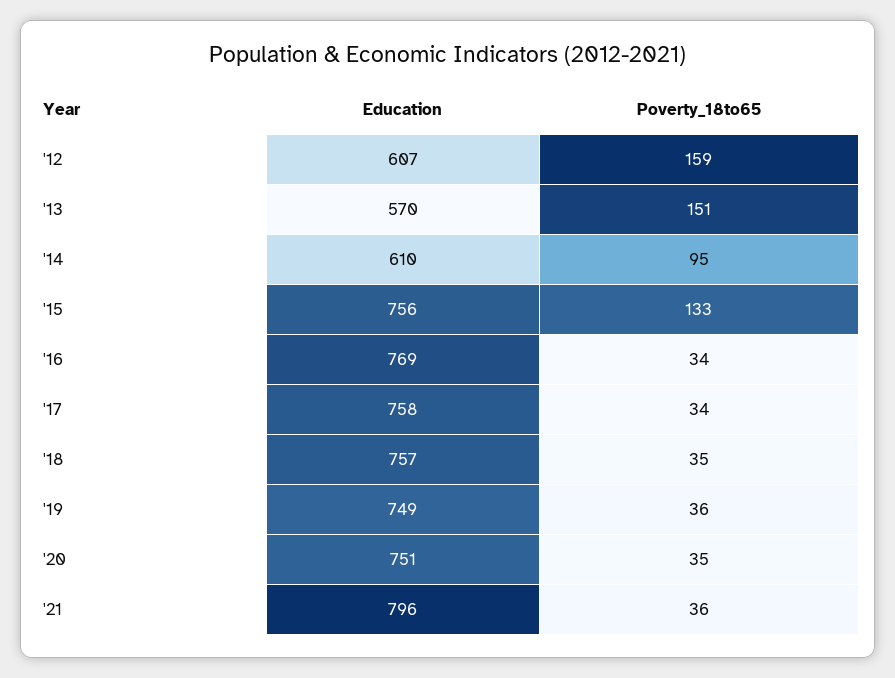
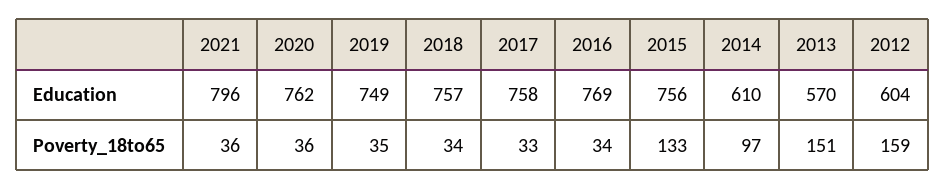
Education, '12: 607 -> 604
Poverty_18to65, '14: 95 -> 97
Poverty_18to65, '17: 34 -> 33
Poverty_18to65, '18: 35 -> 34
Poverty_18to65, '19: 36 -> 35
Education, '20: 751 -> 762
Poverty_18to65, '20: 35 -> 36

